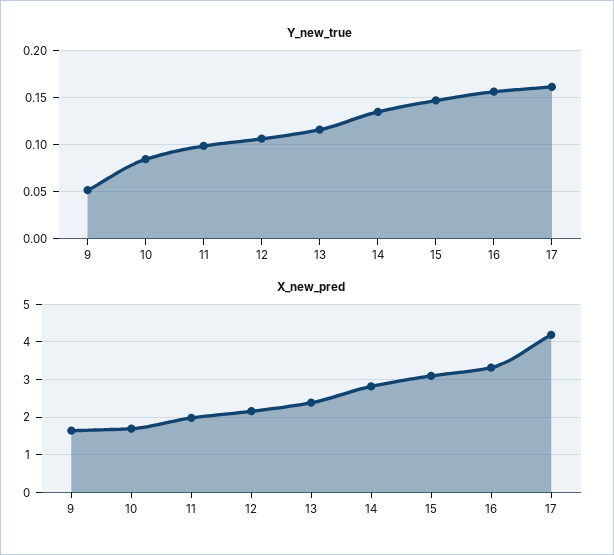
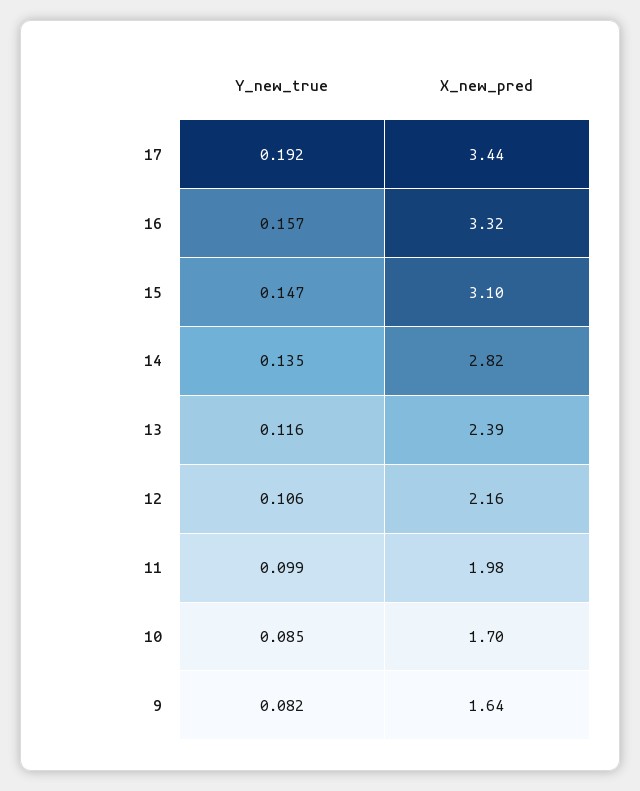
Y_new_true, 9: 0.05 -> 0.082
Y_new_true, 17: 0.16 -> 0.192
X_new_pred, 17: 4.2 -> 3.44

